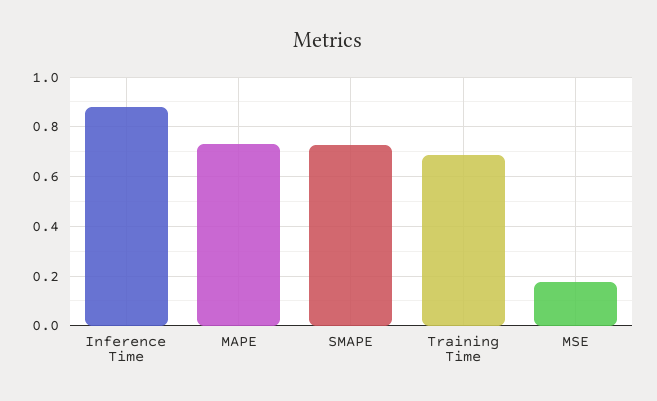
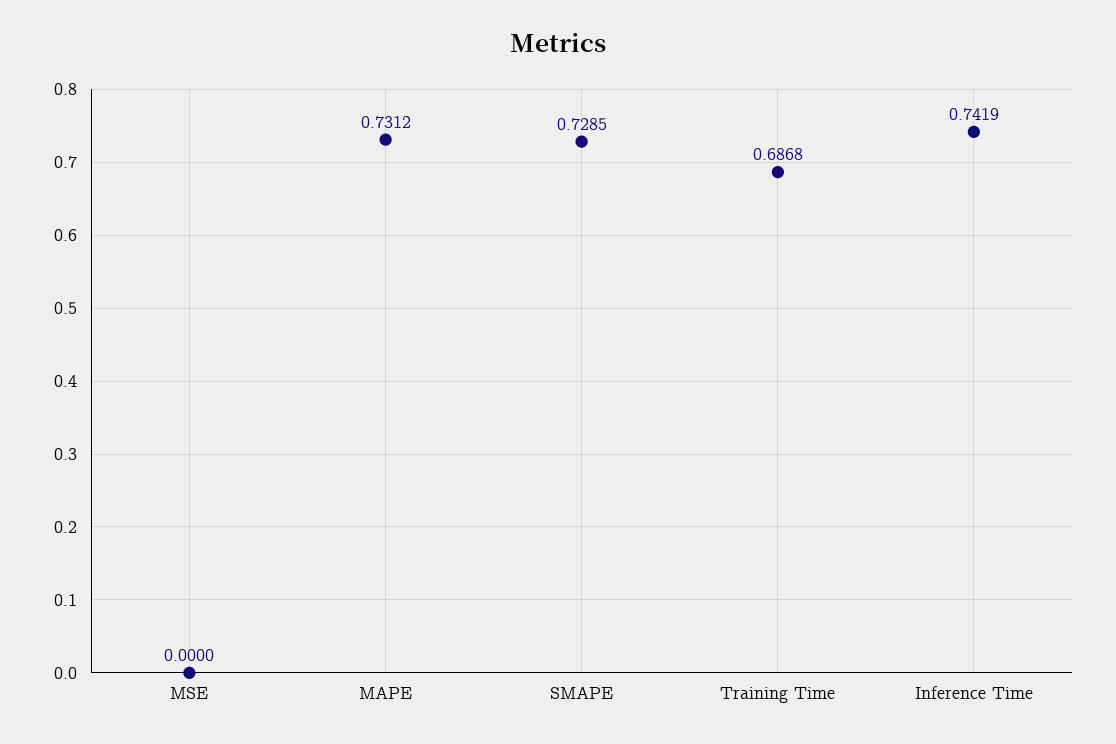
Inference Time: 0.875 -> 0.7419
MSE: 0.175 -> 0

